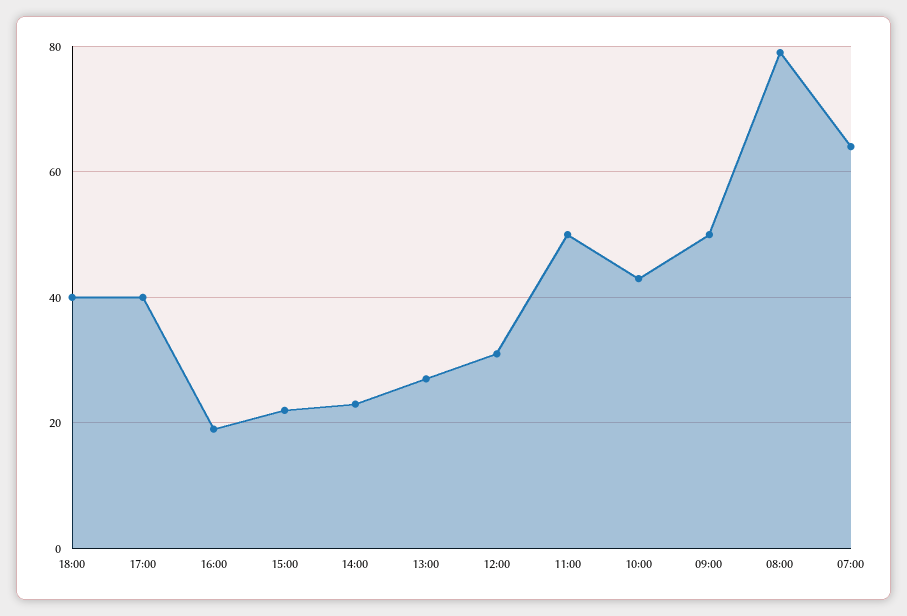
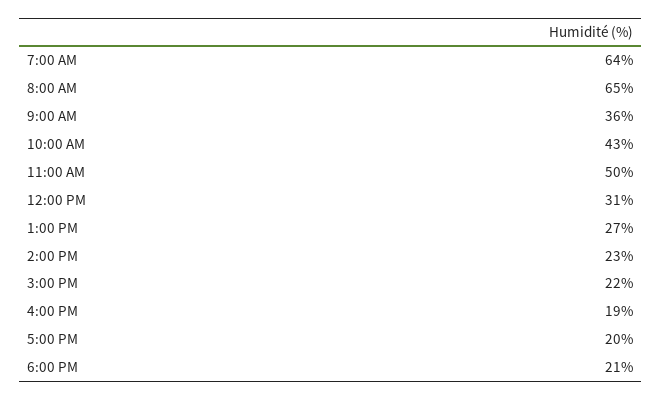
18:00: 40 -> 21
17:00: 40 -> 20
09:00: 50 -> 36
08:00: 80 -> 65

